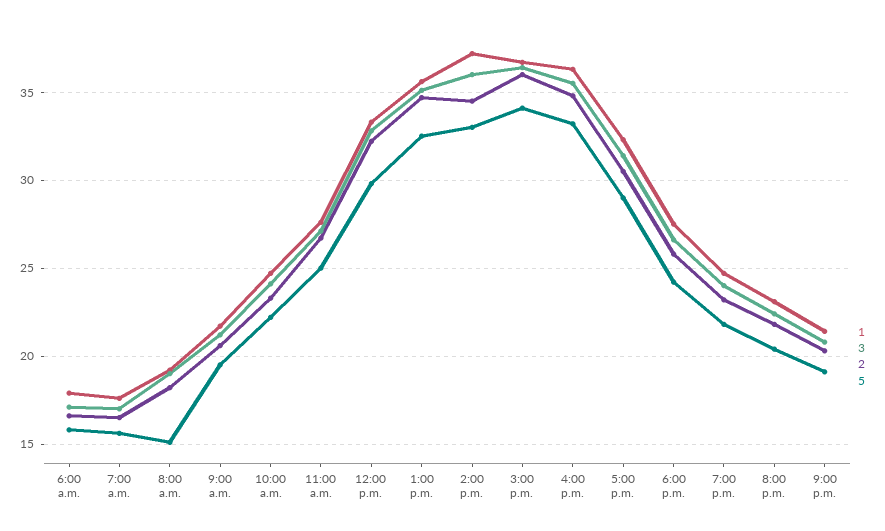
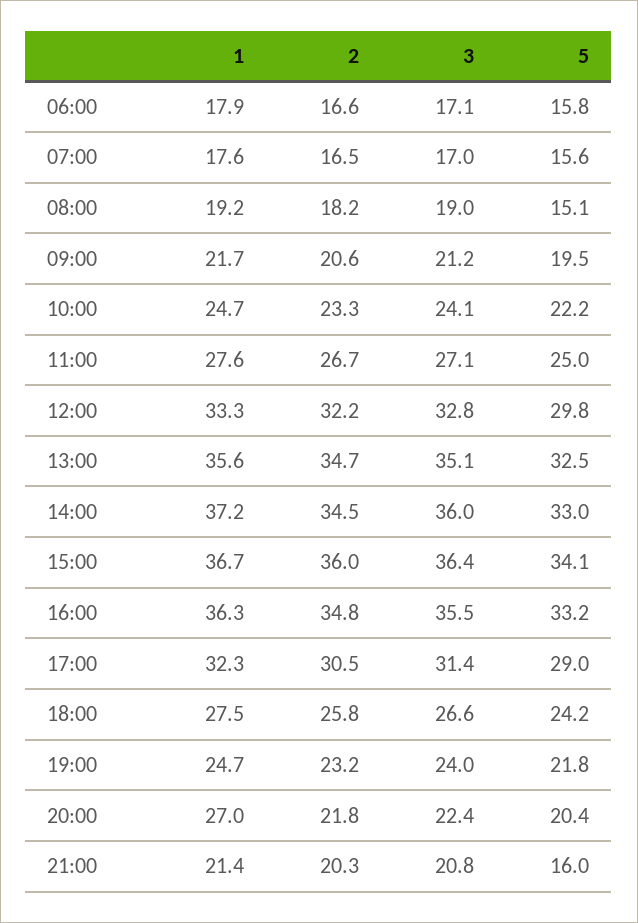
1, 8:00 p.m.: 23 -> 27
5, 9:00 p.m.: 19 -> 16

